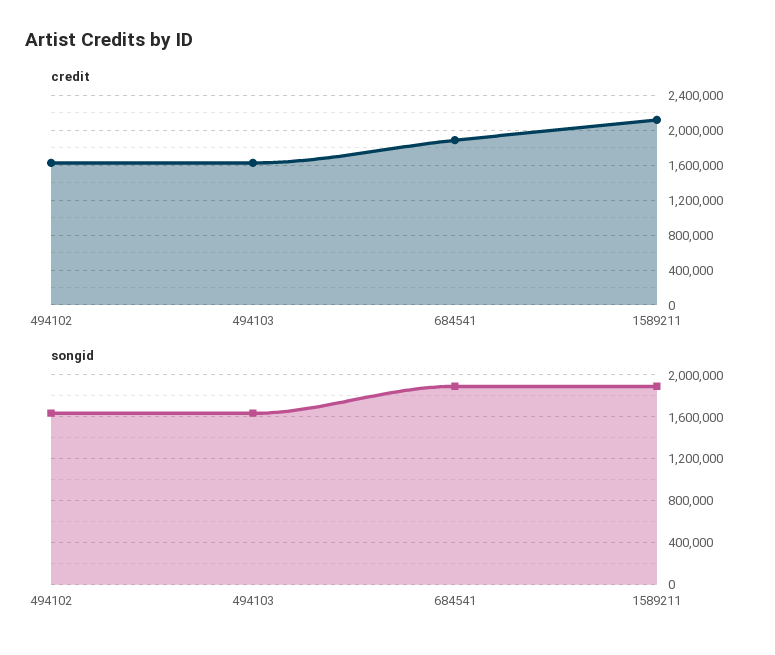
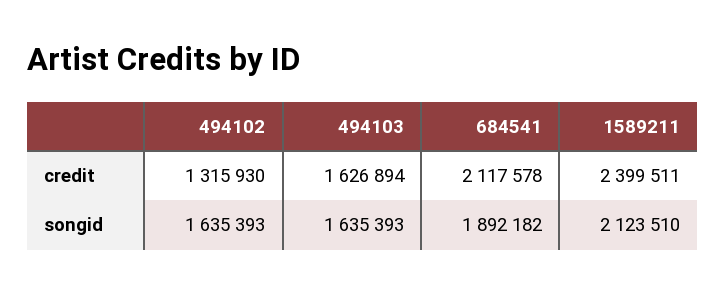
credit, 494102: 1600000 -> 1315930
credit, 684541: 1900000 -> 2117578
credit, 1589211: 2100000 -> 2399511
songid, 1589211: 1900000 -> 2123510

